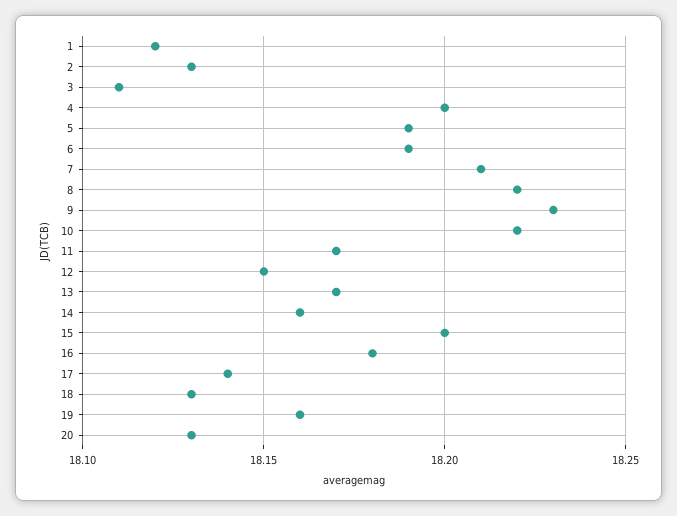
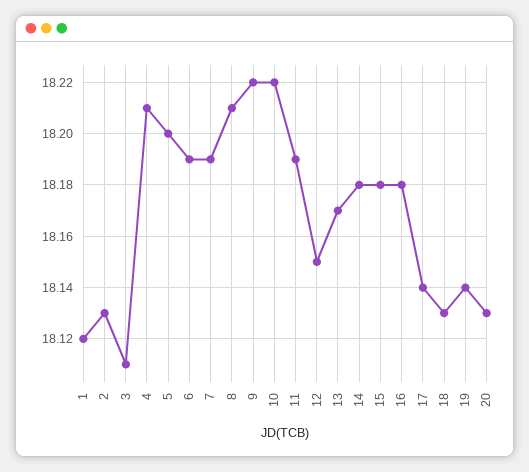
4: 18.2 -> 18.21
5: 18.19 -> 18.2
7: 18.21 -> 18.19
8: 18.22 -> 18.21
9: 18.23 -> 18.22
11: 18.17 -> 18.19
14: 18.16 -> 18.18
15: 18.2 -> 18.18
19: 18.16 -> 18.14

